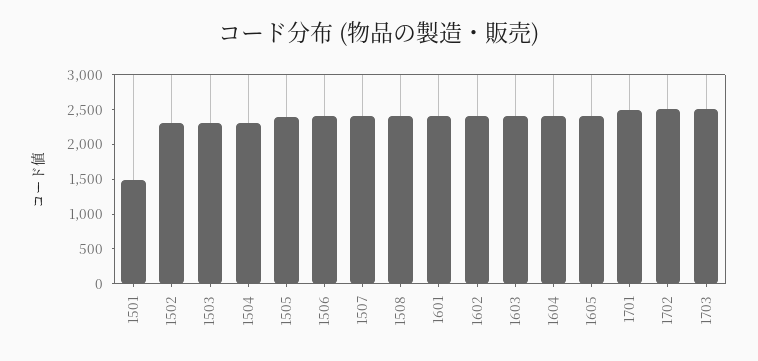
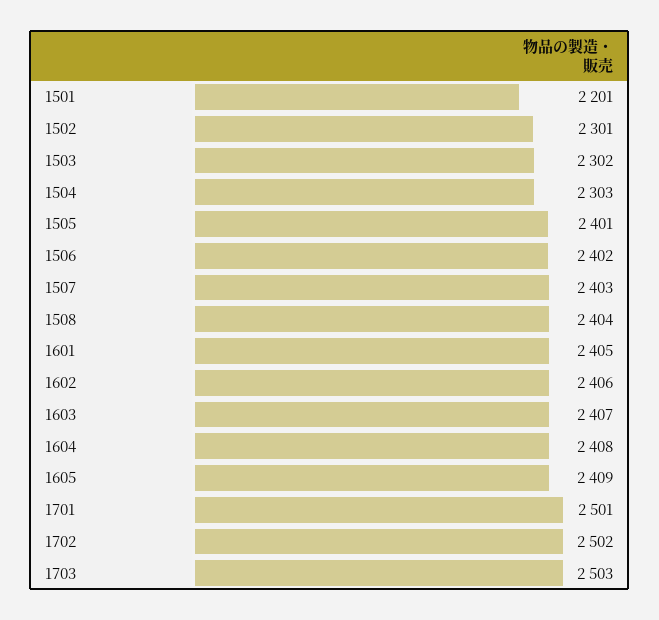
1501: 1500 -> 2201

